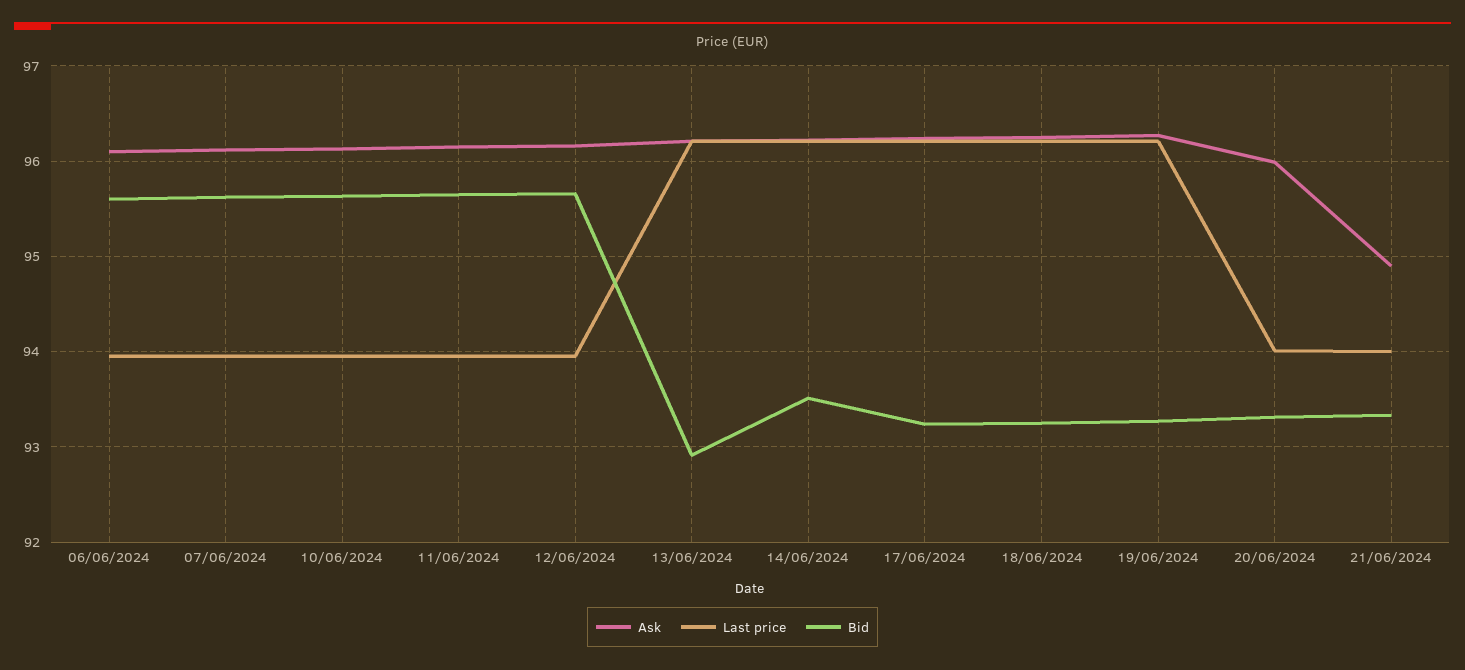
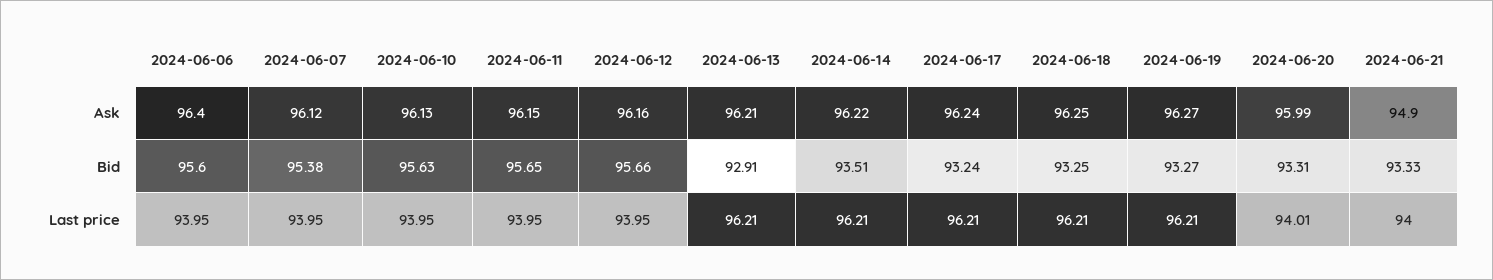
Ask, 06/06/2024: 96.1 -> 96.4
Bid, 07/06/2024: 95.6 -> 95.38

